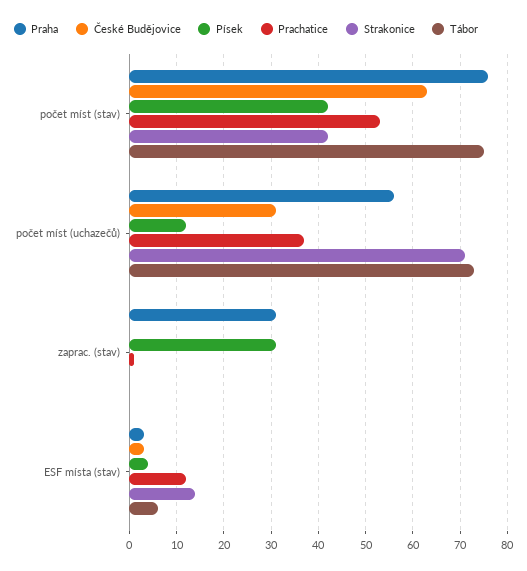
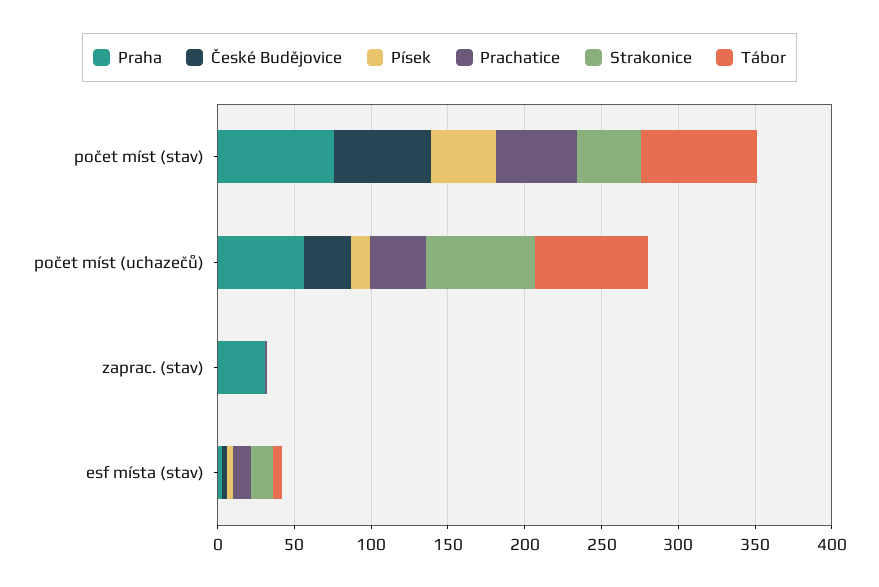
Písek, zaprac. (stav): 30 -> 0

